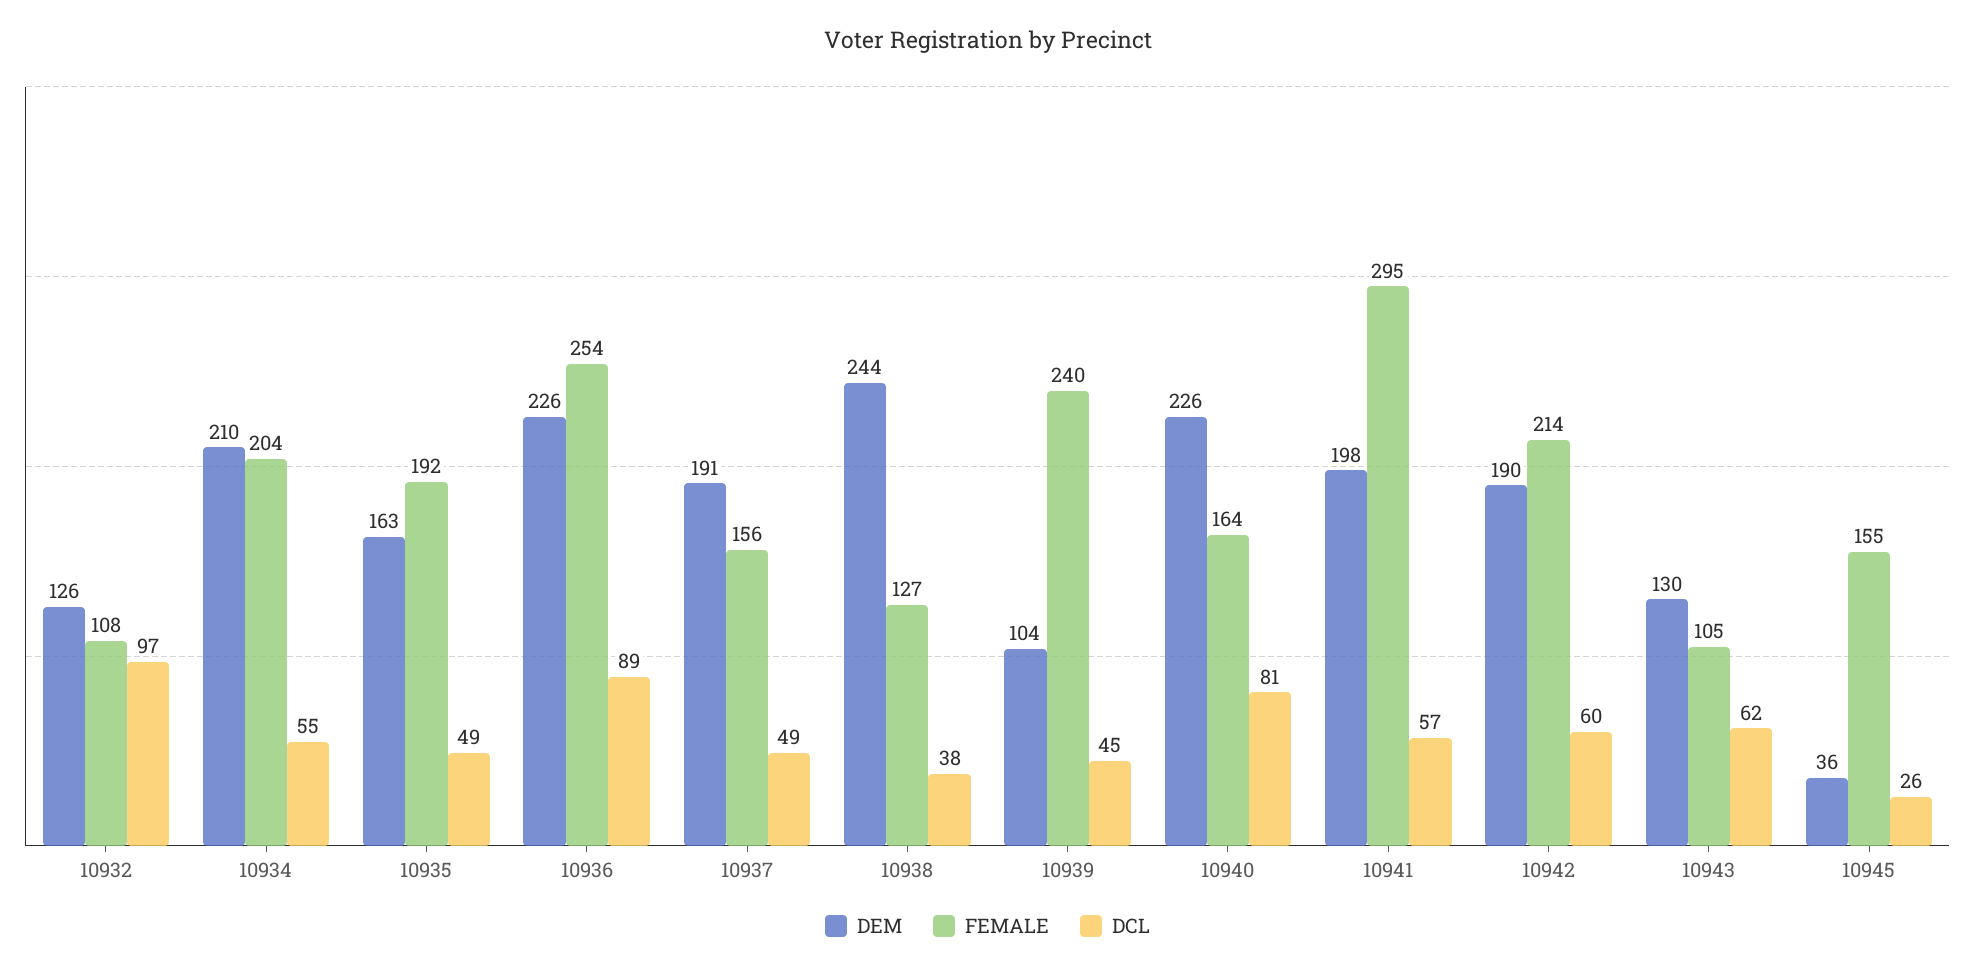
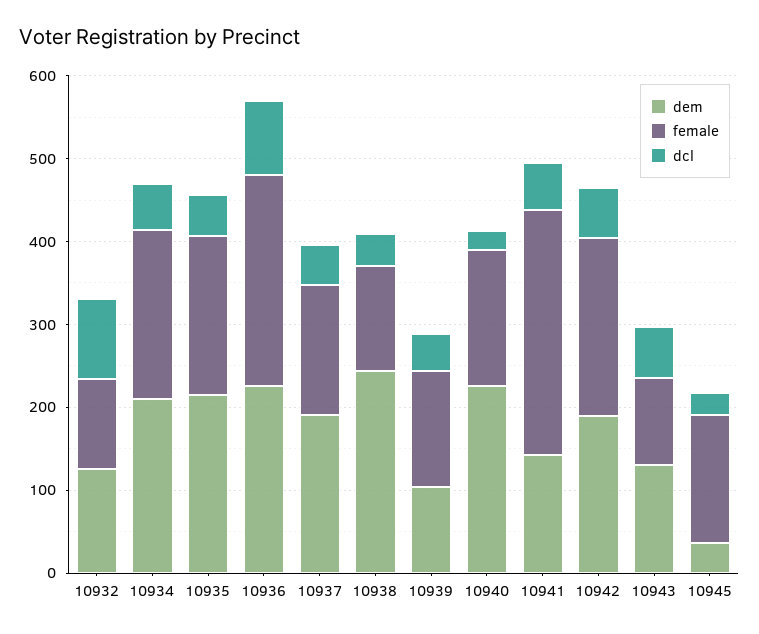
DEM, 10935: 163 -> 220
FEMALE, 10939: 240 -> 140
DCL, 10940: 81 -> 20
DEM, 10941: 198 -> 140

